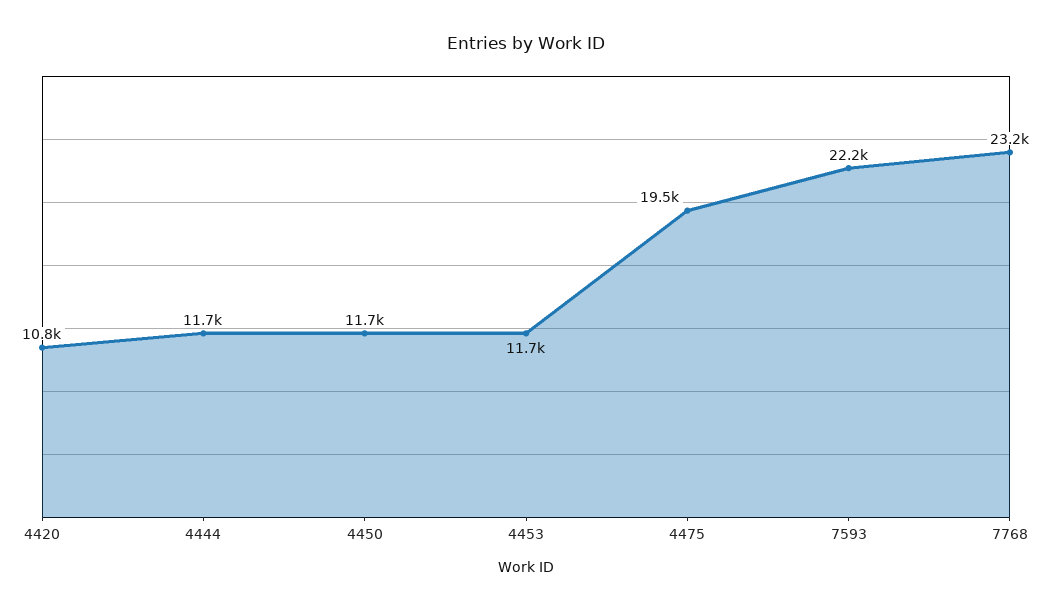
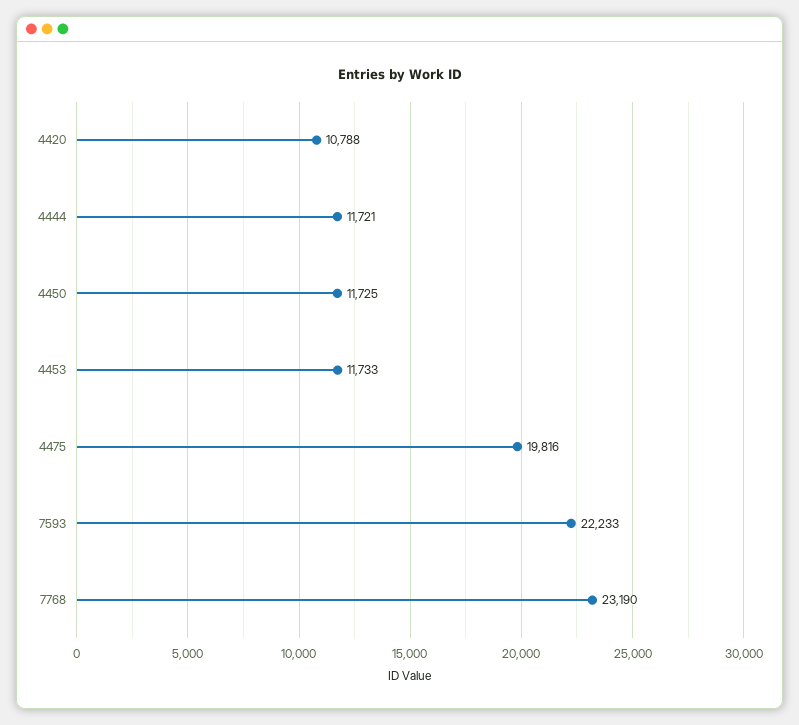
4475: 19500 -> 19816

